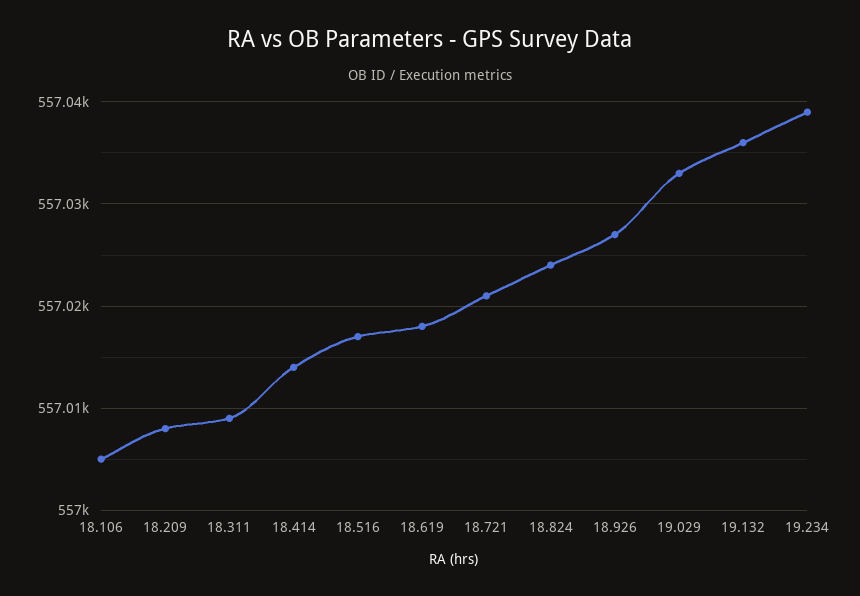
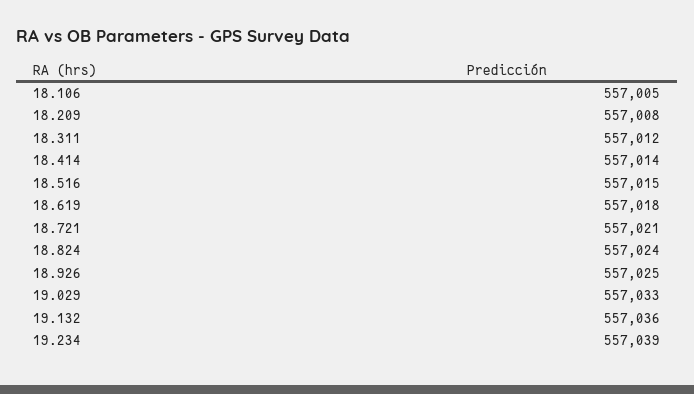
18.311: 557009 -> 557012
18.516: 557017 -> 557015
18.926: 557027 -> 557025

